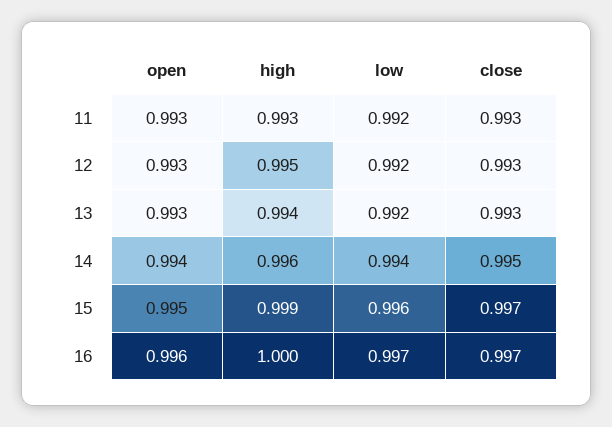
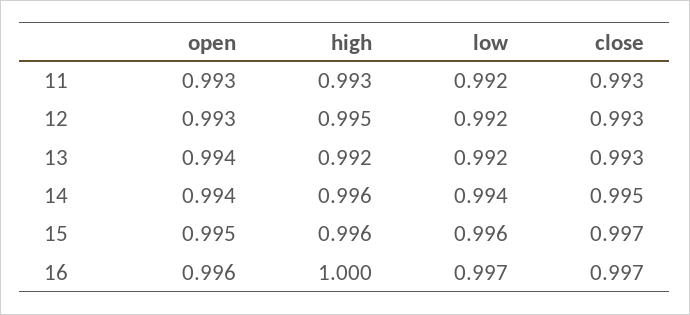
open, 13: 0.993 -> 0.994
high, 13: 0.994 -> 0.992
high, 15: 0.999 -> 0.996

